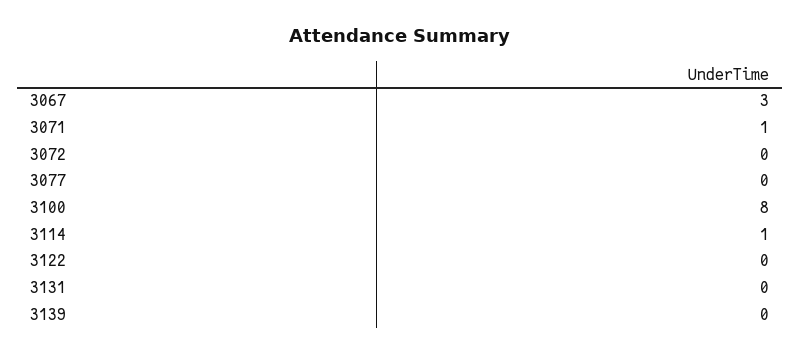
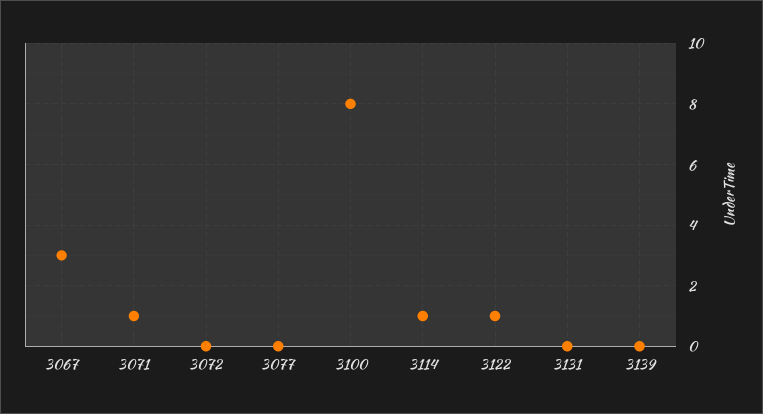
3122: 0 -> 1

